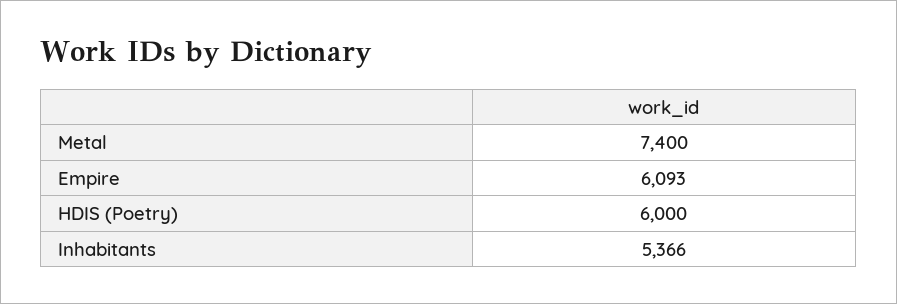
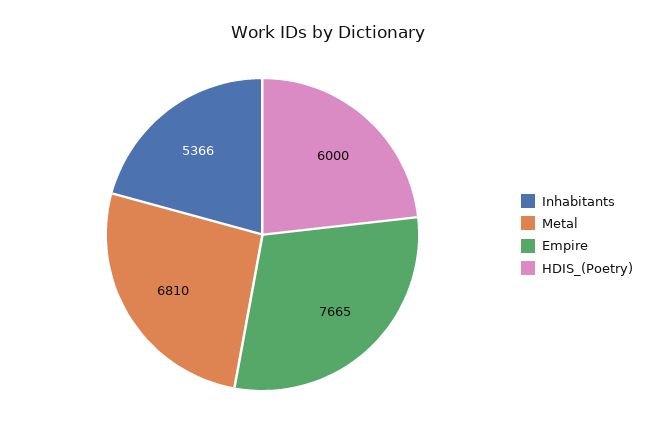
Metal: 7400 -> 6810
Empire: 6093 -> 7665

